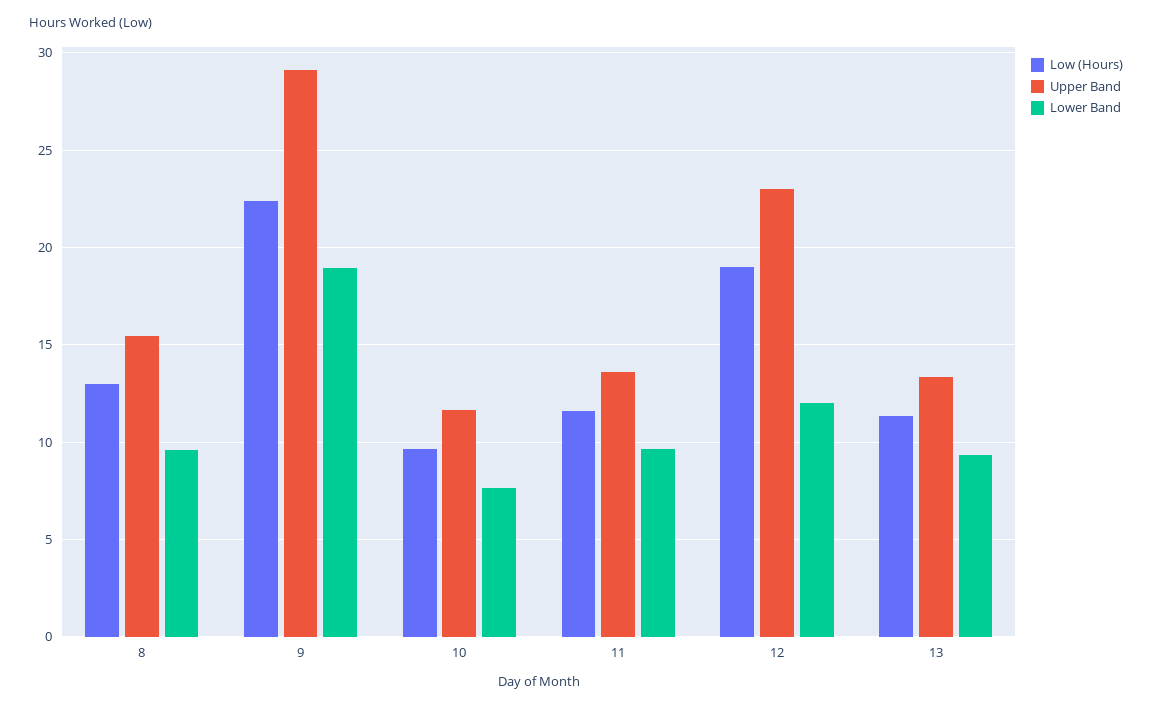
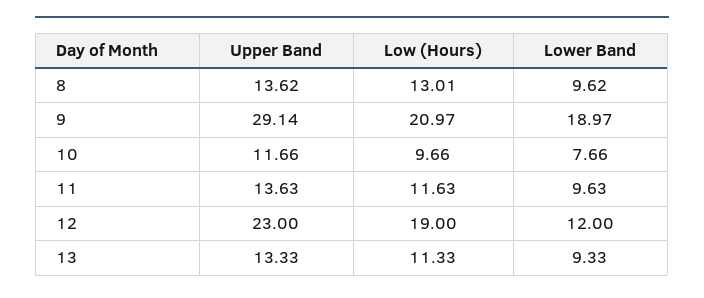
Upper Band, 8: 15.5 -> 13.62
Low (Hours), 9: 22.5 -> 20.97

